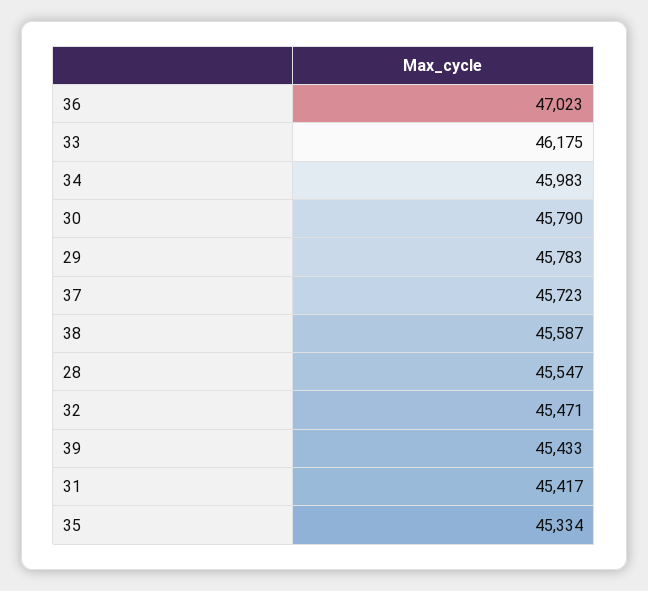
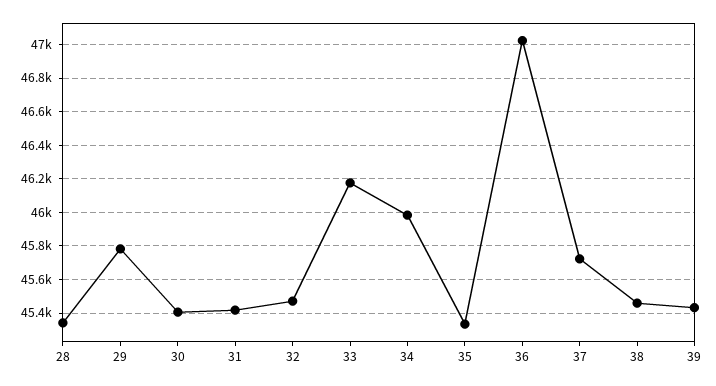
30: 45790 -> 45400
38: 45587 -> 45450
28: 45547 -> 45350

